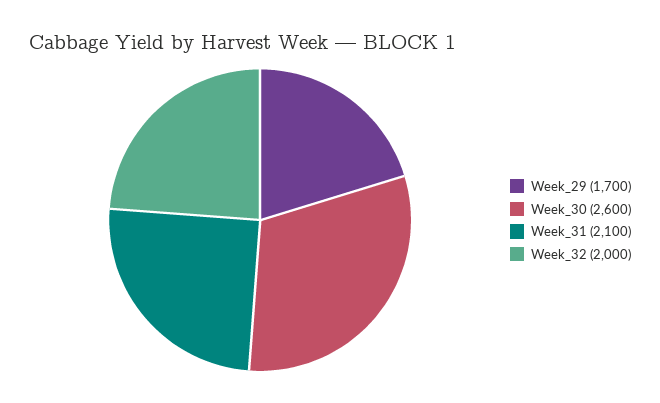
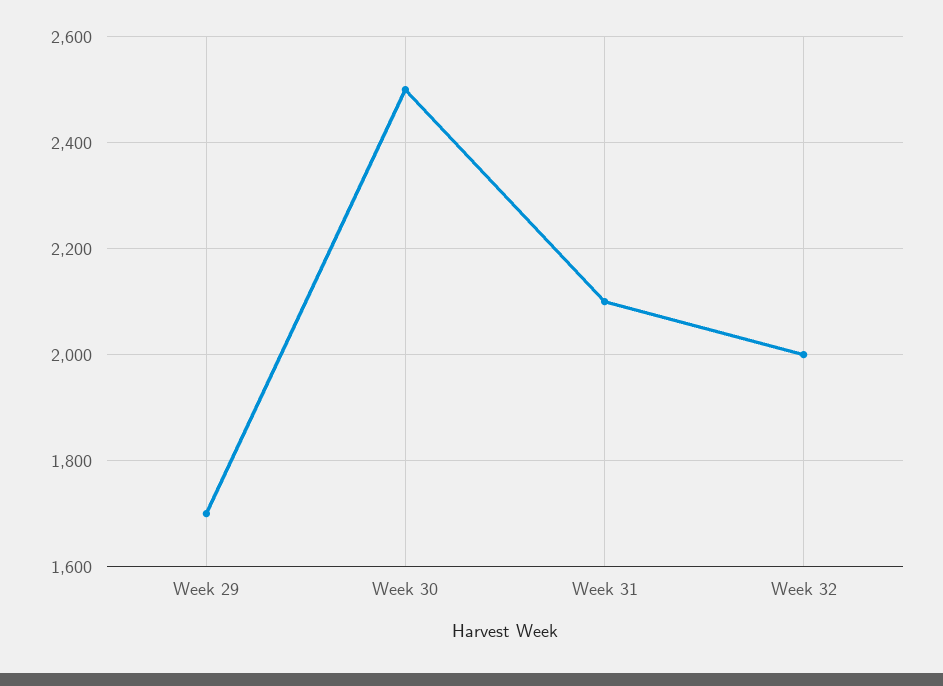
Week_30: 2600 -> 2500

